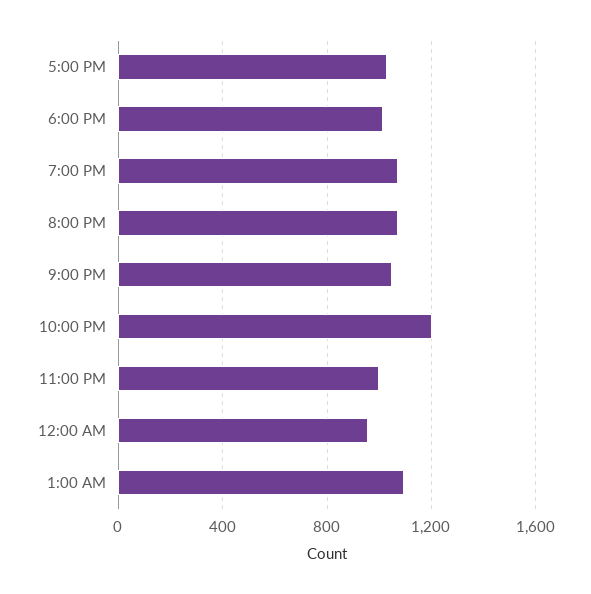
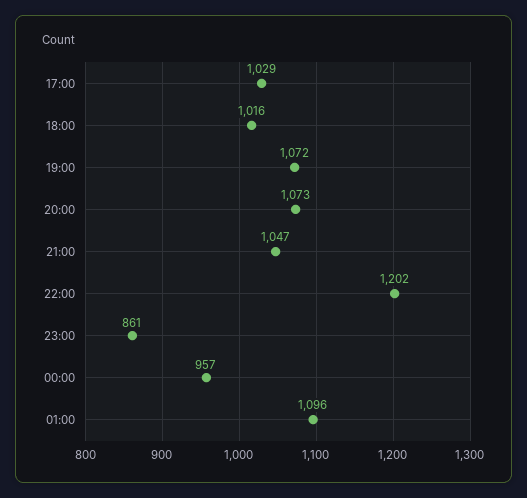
11:00 PM: 1000 -> 861

